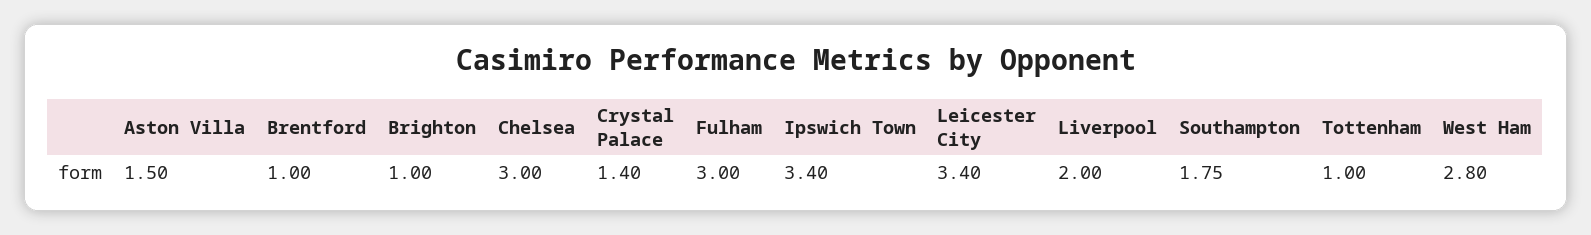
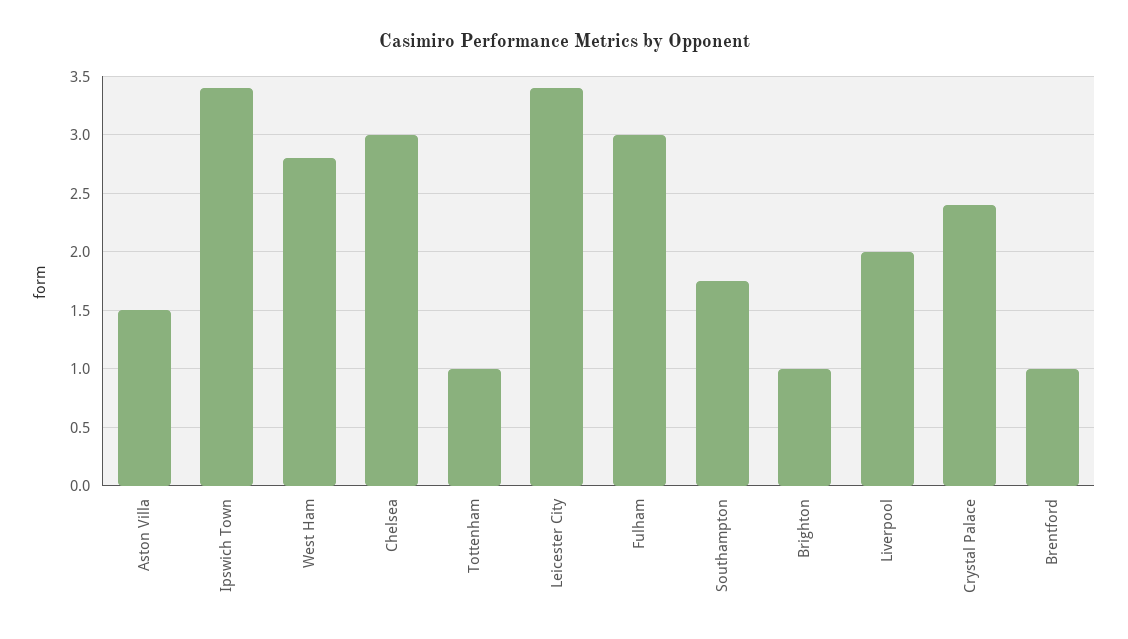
Crystal Palace: 1.4 -> 2.4

